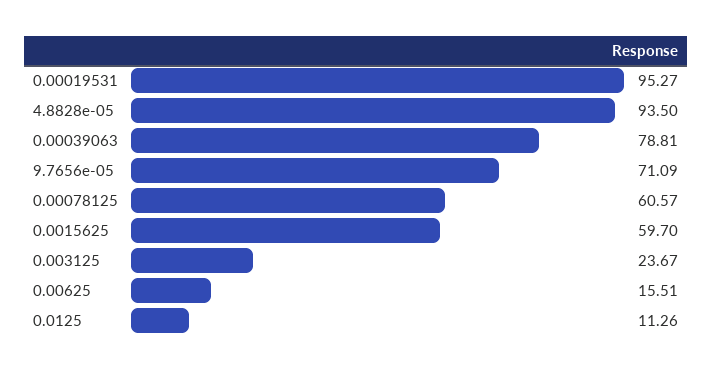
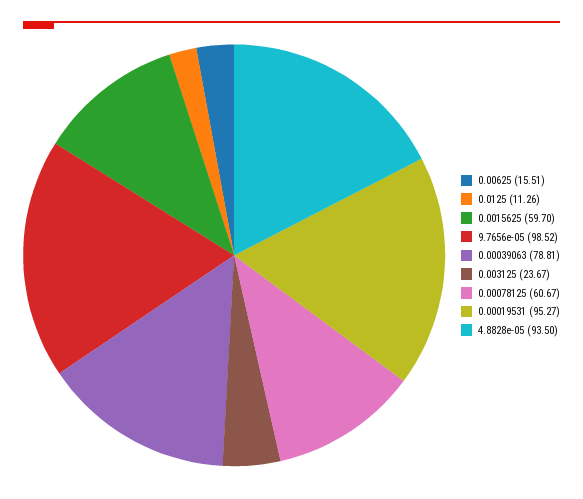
9.7656e-05: 71.09 -> 98.52
0.00078125: 60.57 -> 60.67

